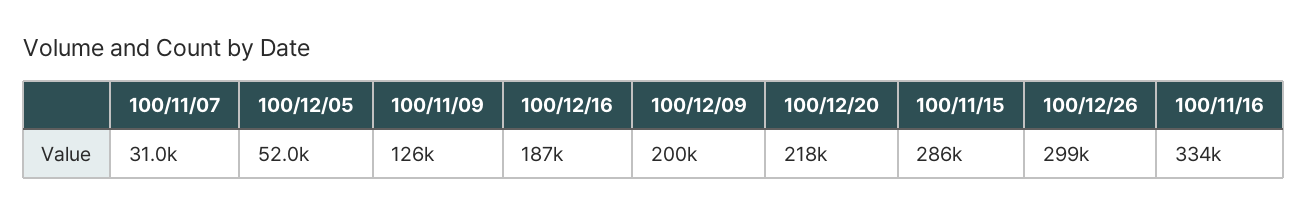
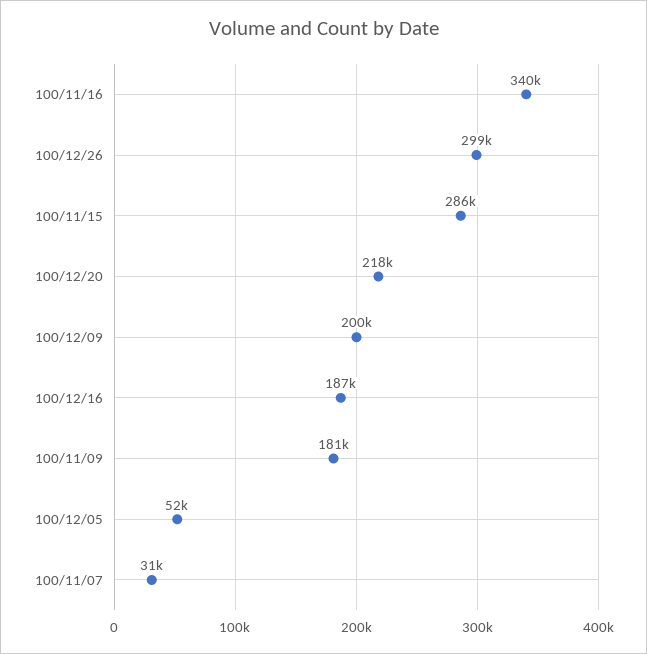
100/11/09: 126000 -> 181000
100/11/16: 334000 -> 340000

